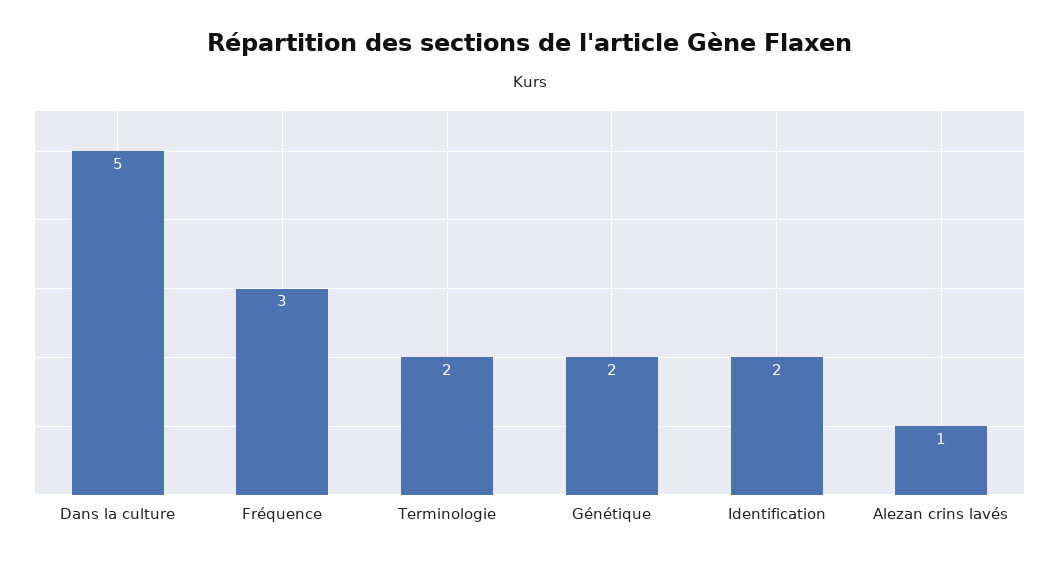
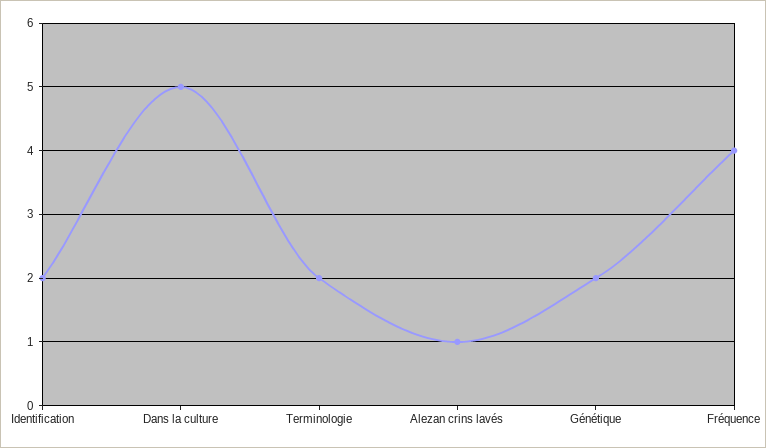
Fréquence: 3 -> 4

